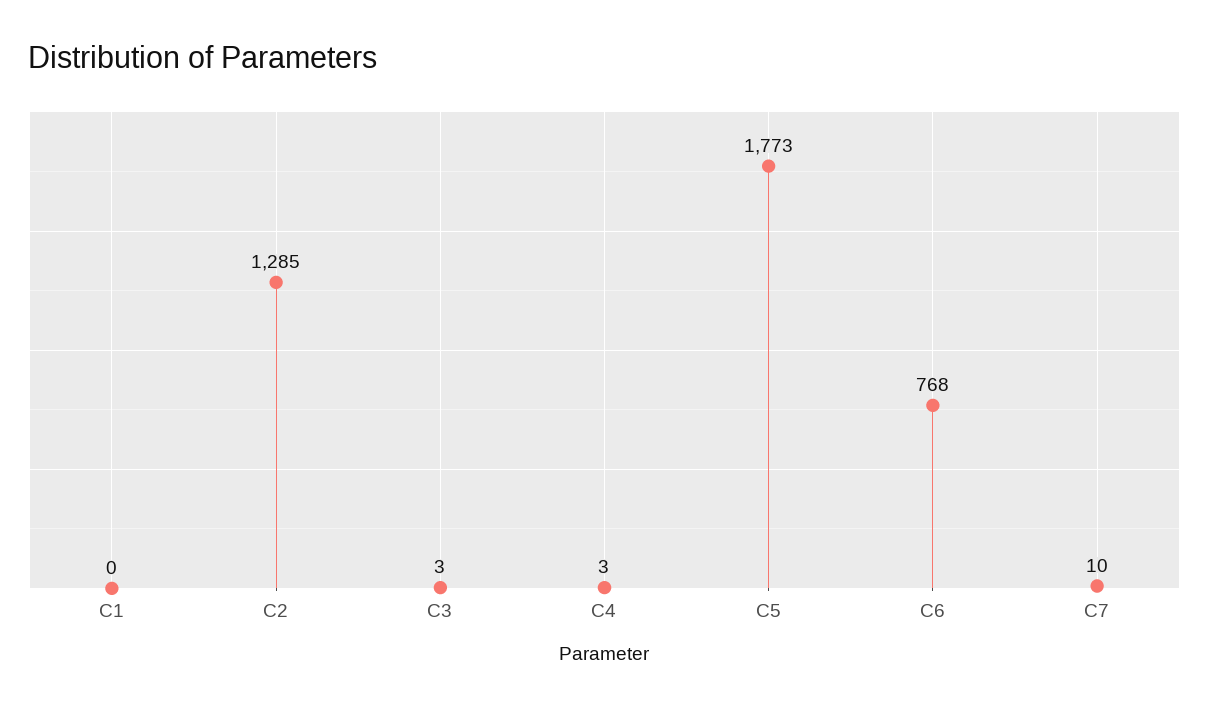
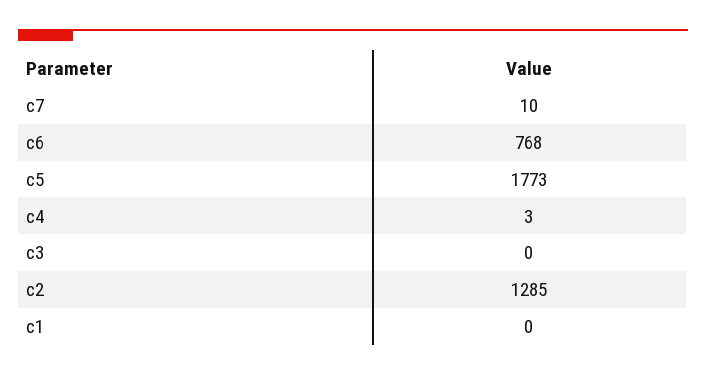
C3: 3 -> 0

